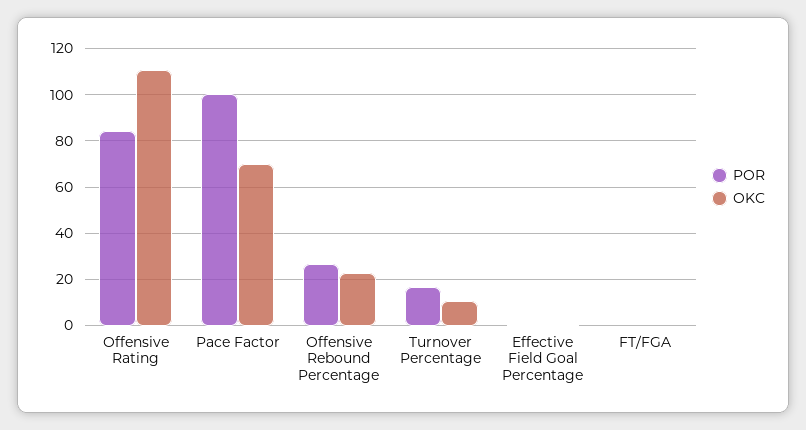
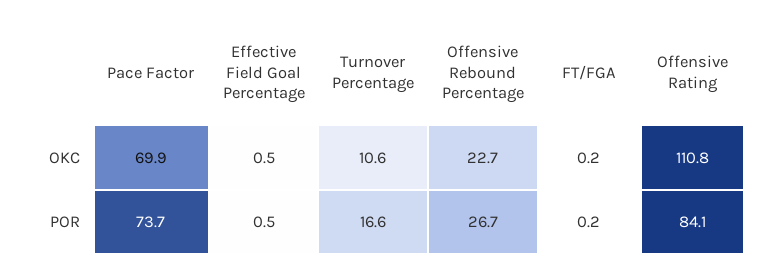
POR, Pace Factor: 100 -> 73.7

